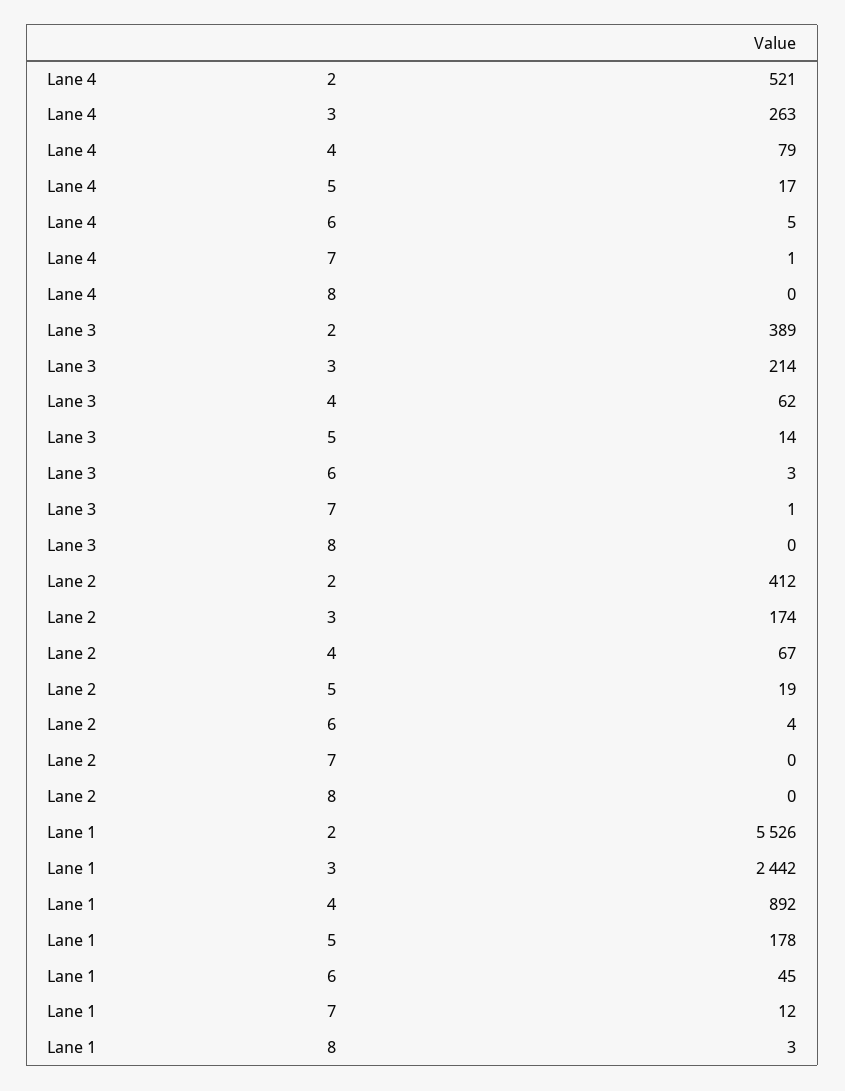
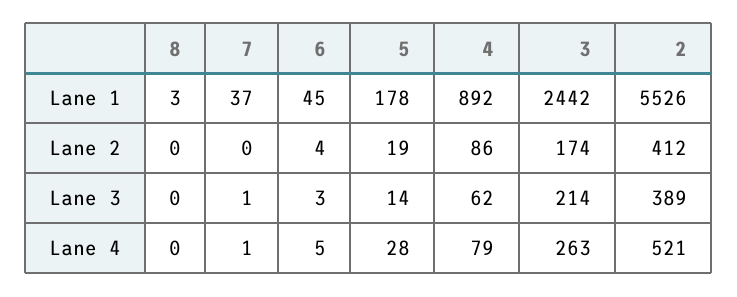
Lane 4, 5: 17 -> 28
Lane 2, 4: 67 -> 86
Lane 1, 7: 12 -> 37

